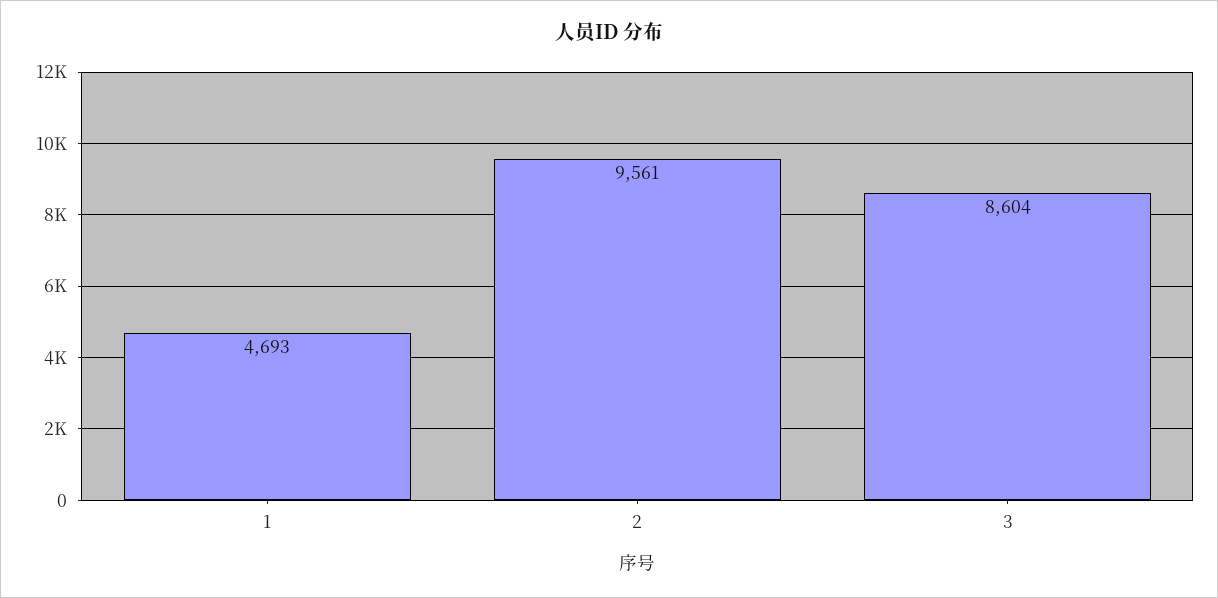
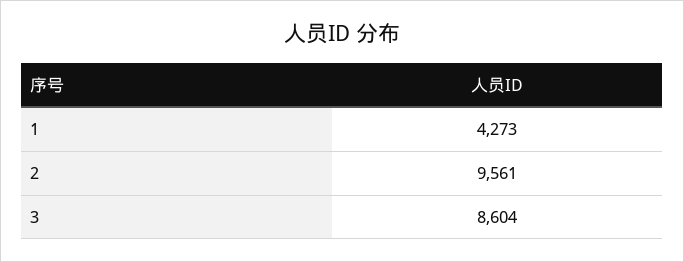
1: 4693 -> 4273

